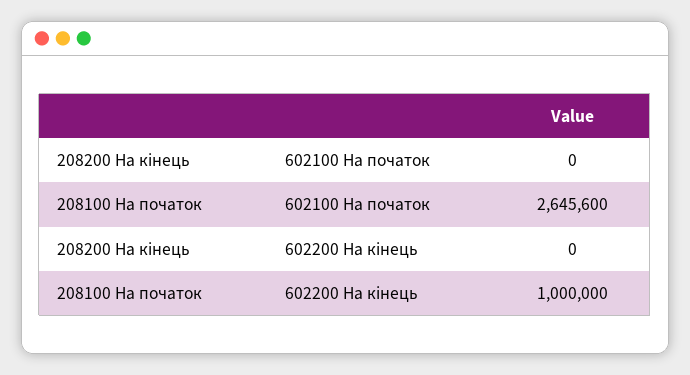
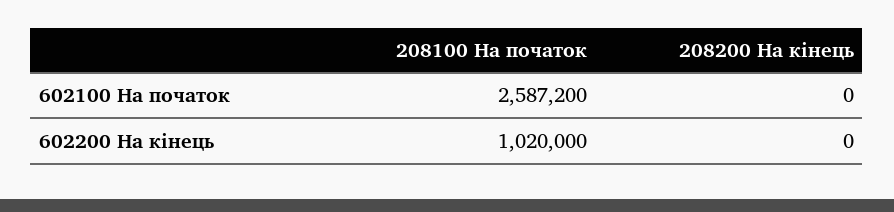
208100 На початок, 602100 На початок: 2645600 -> 2587200
208100 На початок, 602200 На кінець: 1000000 -> 1020000

